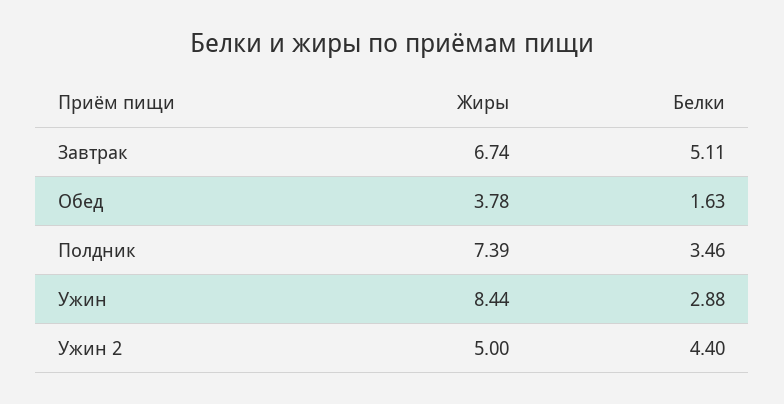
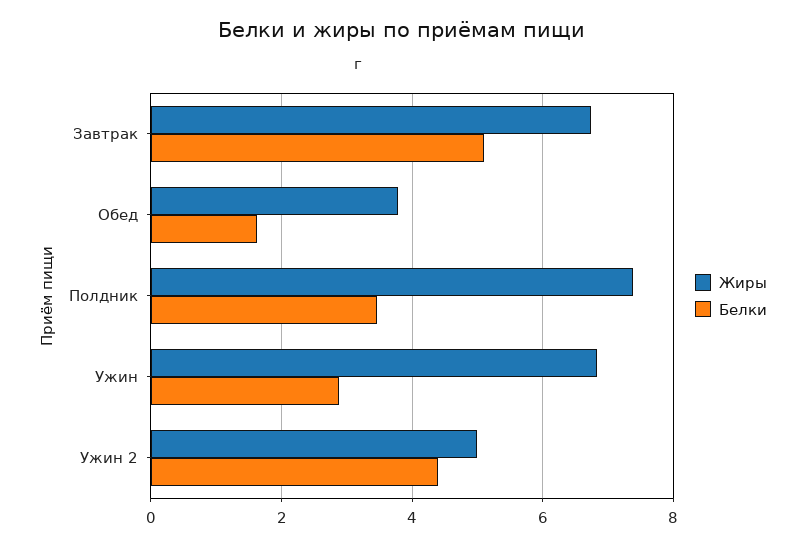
Жиры, Ужин: 8.44 -> 6.8

